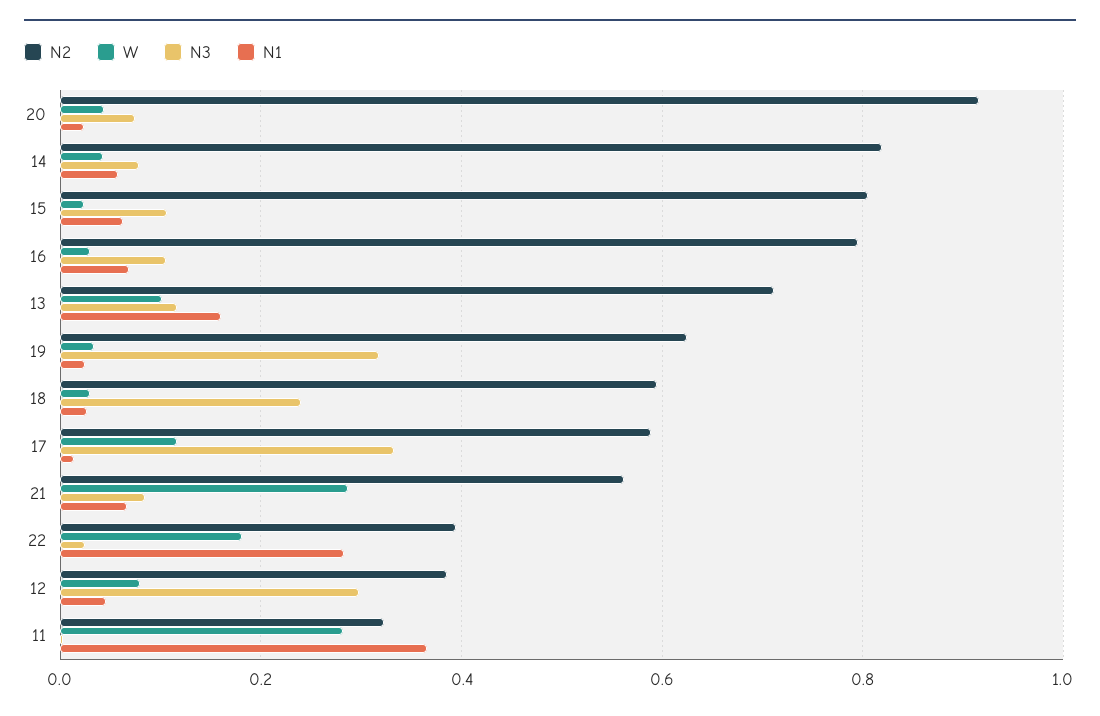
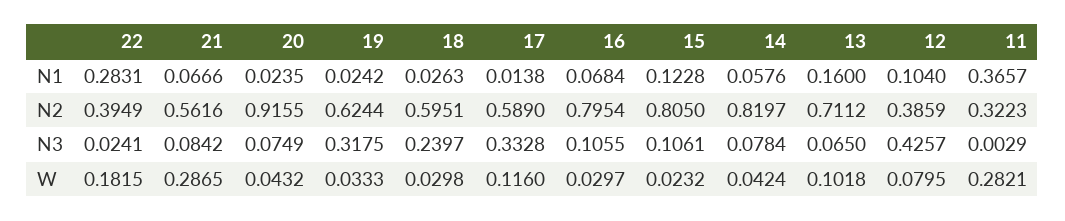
N1, 15: 0.06 -> 0.1228
N3, 13: 0.12 -> 0.065
N3, 12: 0.3 -> 0.4257
N1, 12: 0.04 -> 0.104

